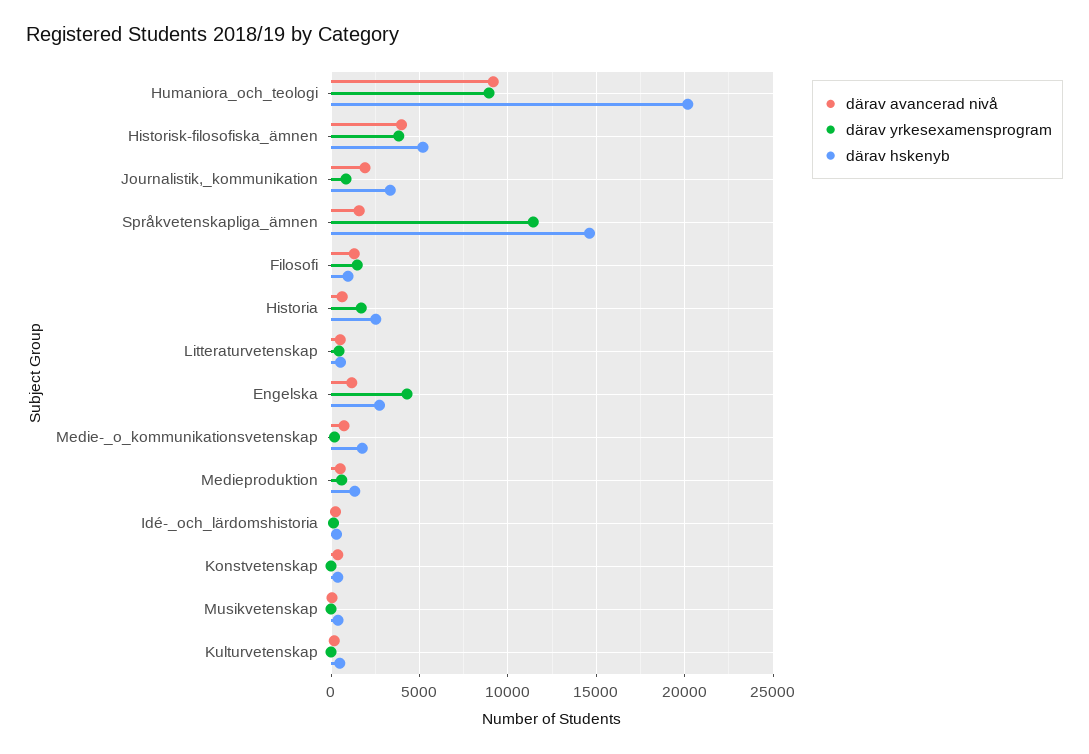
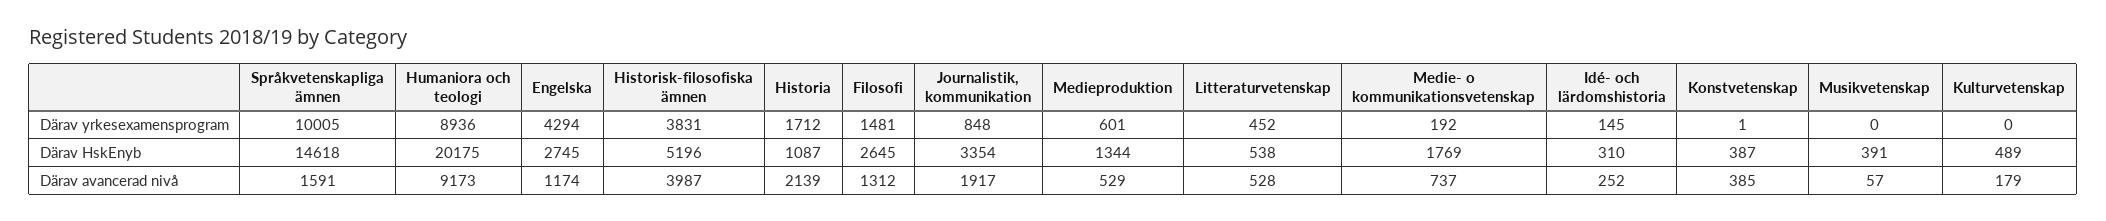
därav yrkesexamensprogram, Språkvetenskapliga_ämnen: 11500 -> 10005
därav hskenyb, Filosofi: 1000 -> 2645
därav avancerad nivå, Historia: 500 -> 2139
därav hskenyb, Historia: 2500 -> 1087

